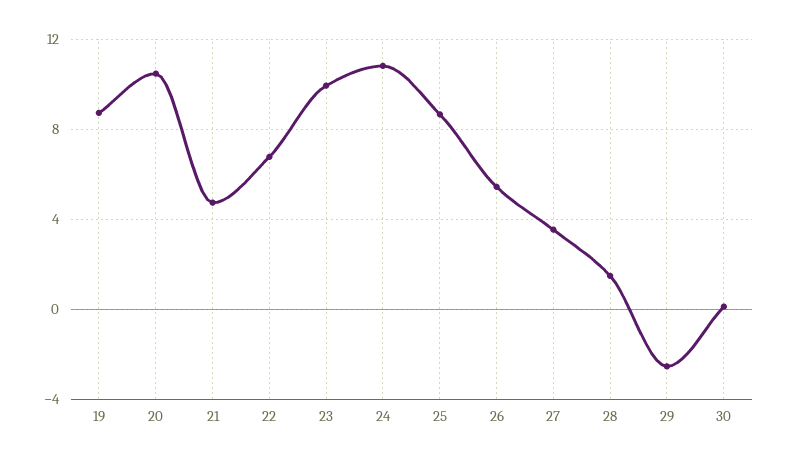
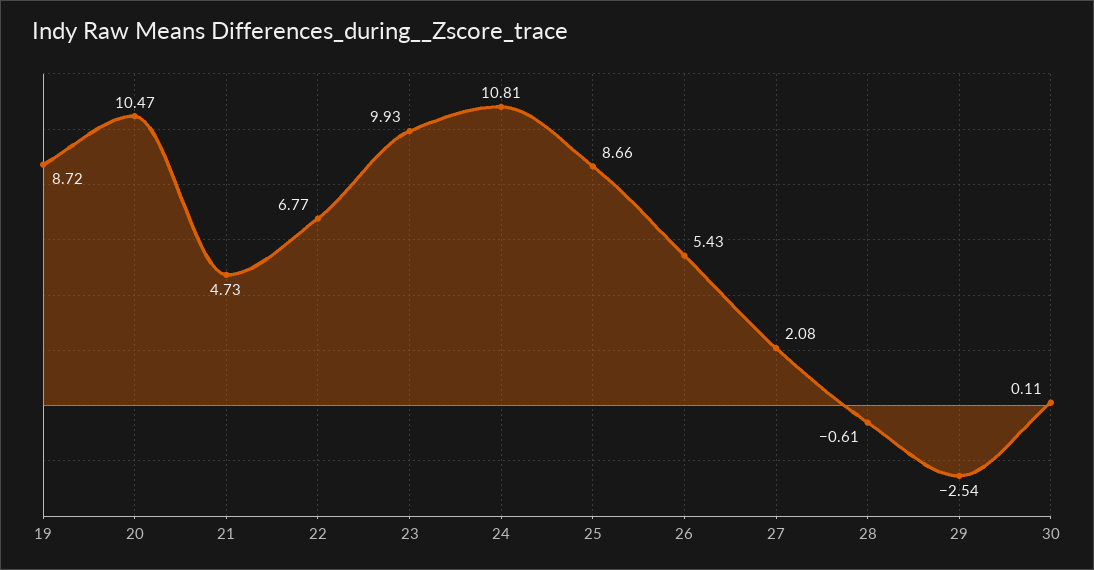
27: 3.5 -> 2.08
28: 1.5 -> -0.61

